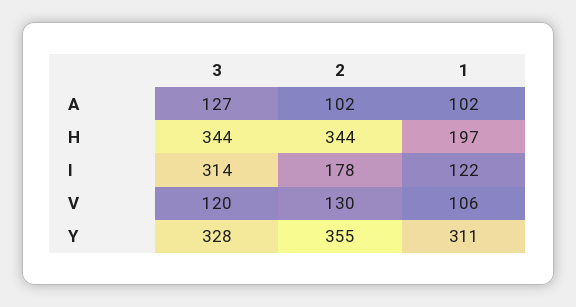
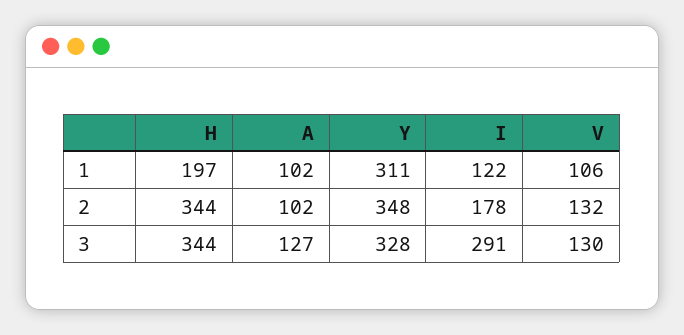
3, I: 314 -> 291
3, V: 120 -> 130
2, V: 130 -> 132
2, Y: 355 -> 348

